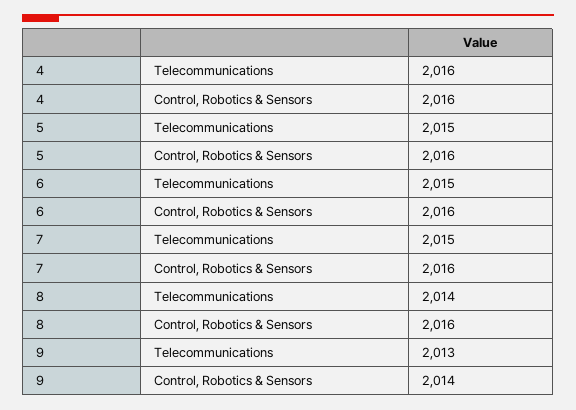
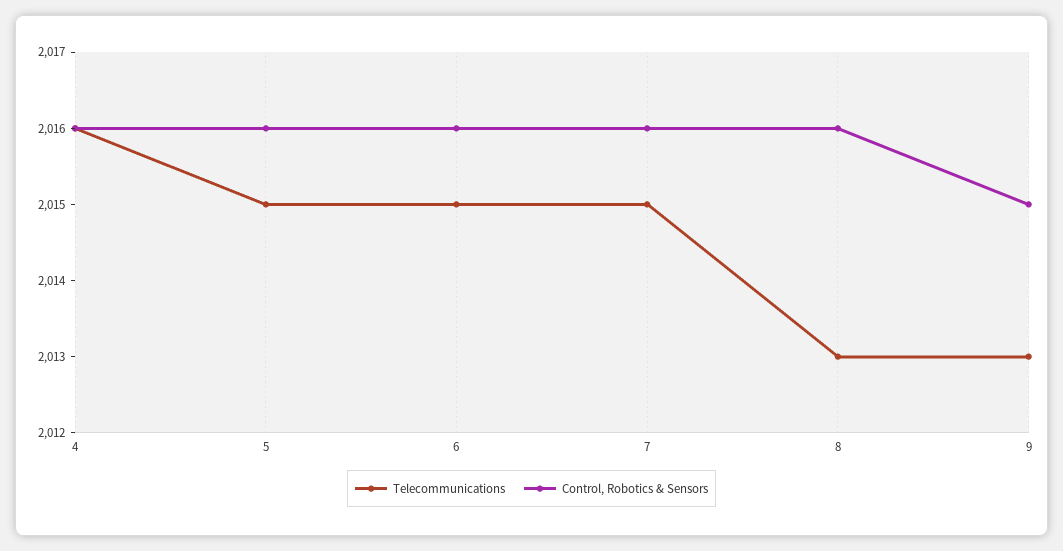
Telecommunications, 8: 2014 -> 2013
Control, Robotics & Sensors, 9: 2014 -> 2015

